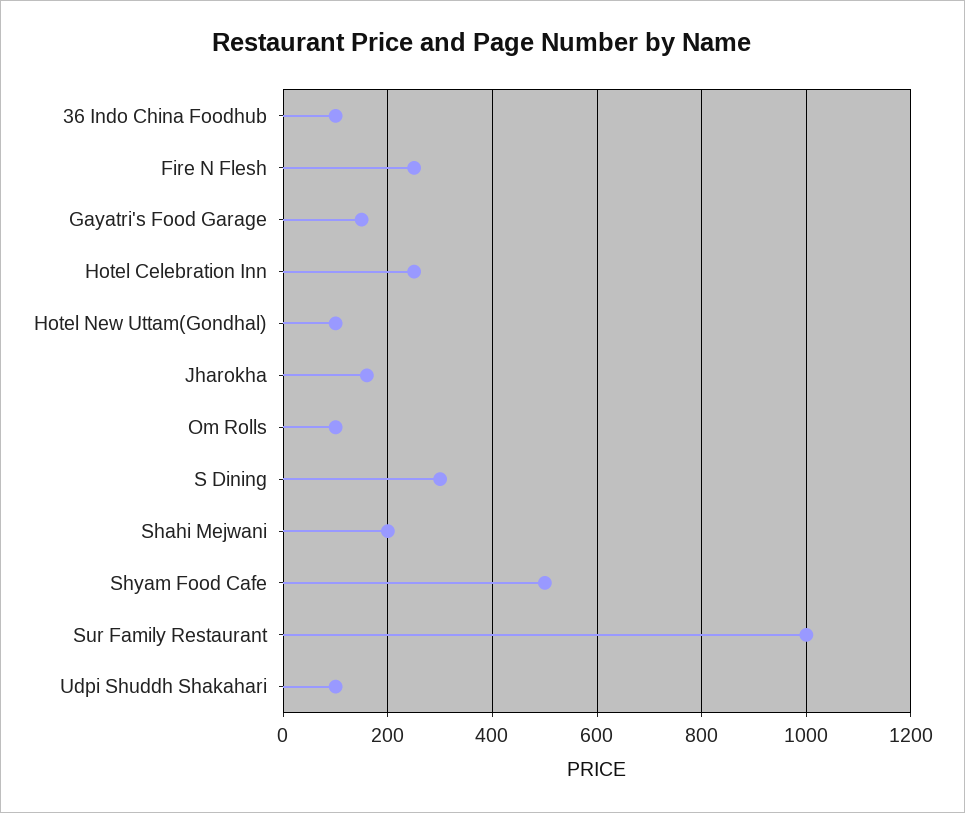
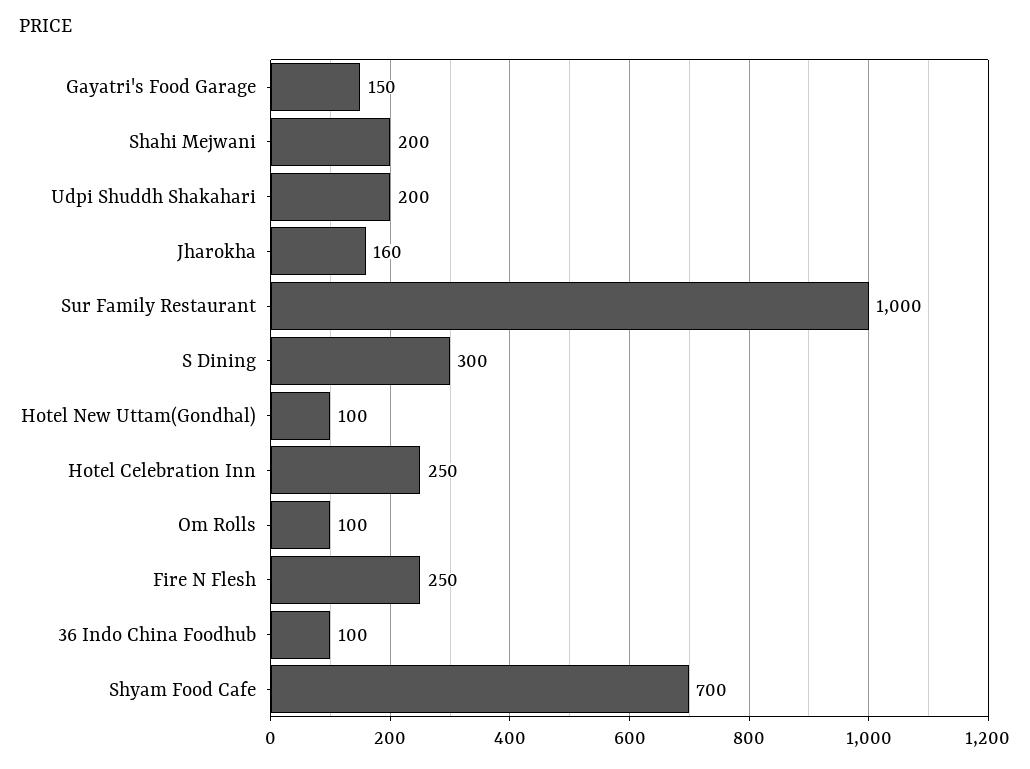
Shyam Food Cafe: 500 -> 700
Udpi Shuddh Shakahari: 100 -> 200

